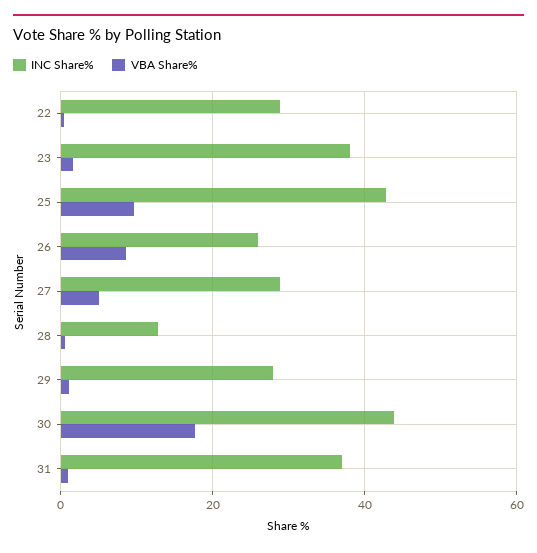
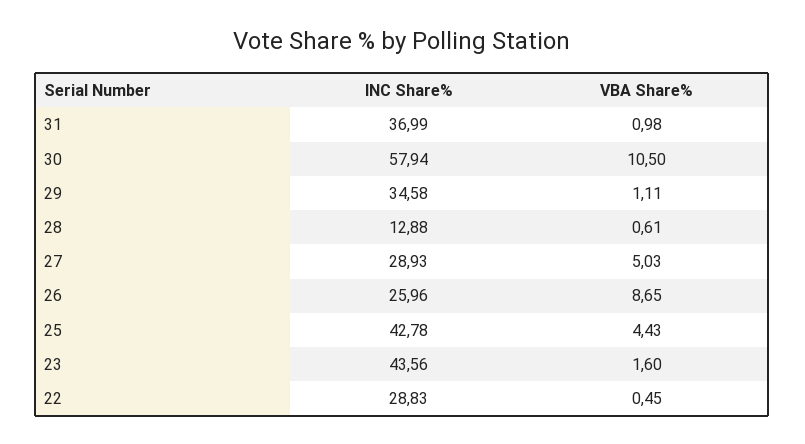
INC Share%, 23: 38 -> 43.56
VBA Share%, 25: 10 -> 4.43
INC Share%, 29: 28 -> 34.58
INC Share%, 30: 44 -> 57.94
VBA Share%, 30: 18 -> 10.5

